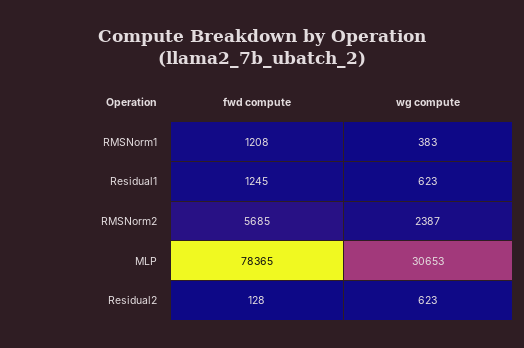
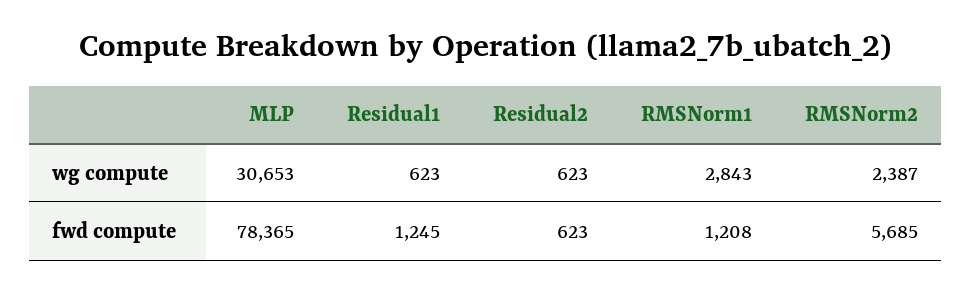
wg compute, RMSNorm1: 383 -> 2843
fwd compute, Residual2: 128 -> 623

